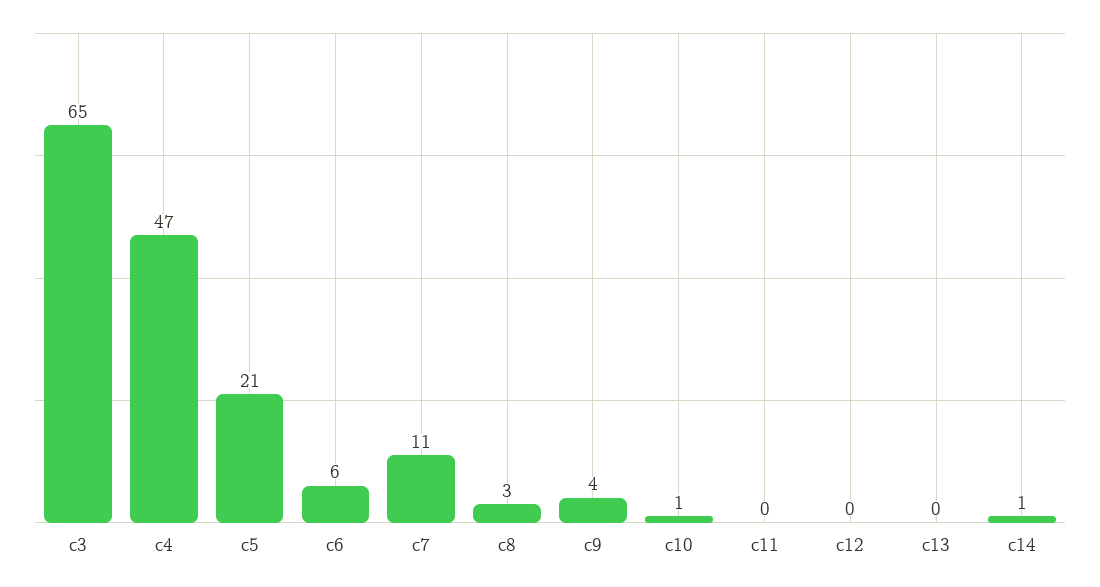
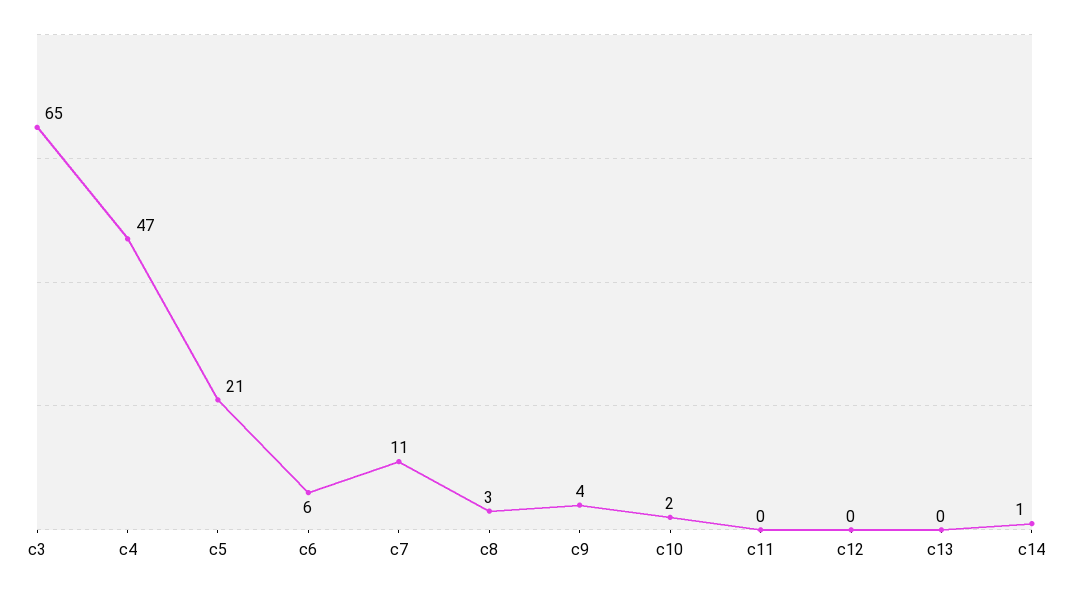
c10: 1 -> 2

